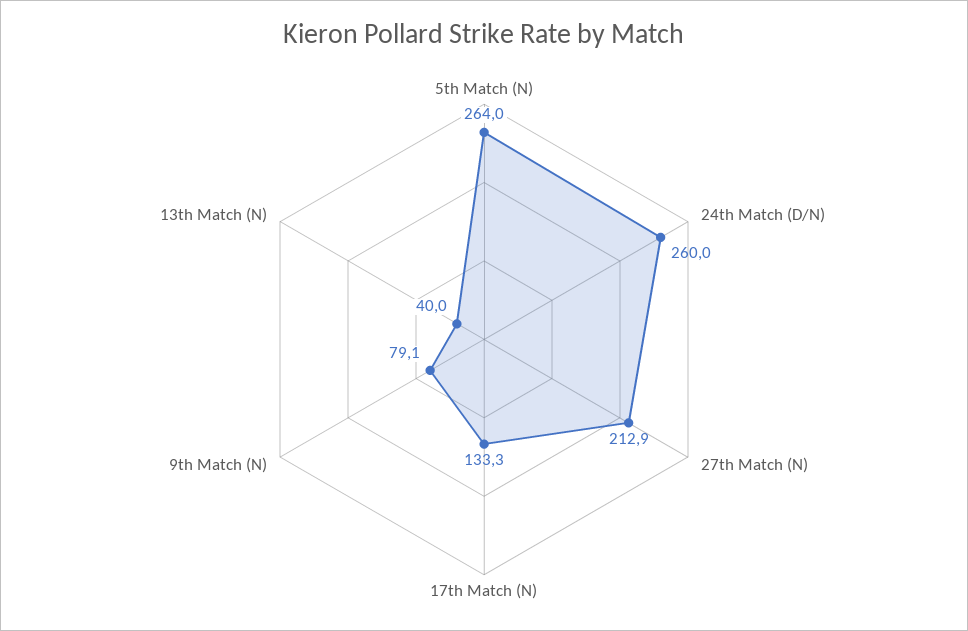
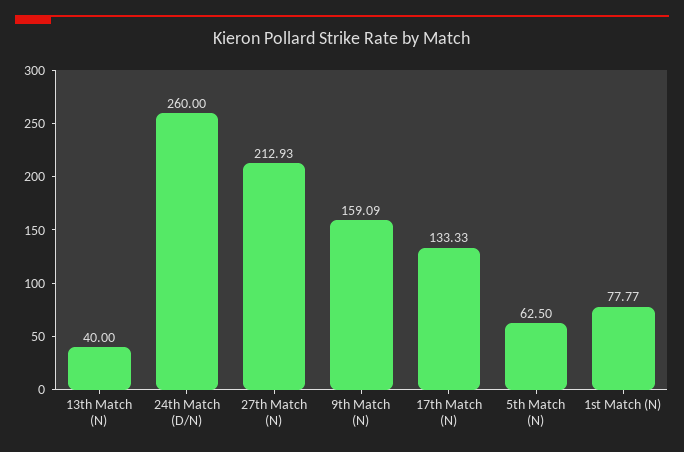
5th Match (N): 264 -> 62.5
9th Match (N): 79.1 -> 159.09
1st Match (N): none -> 77.77

